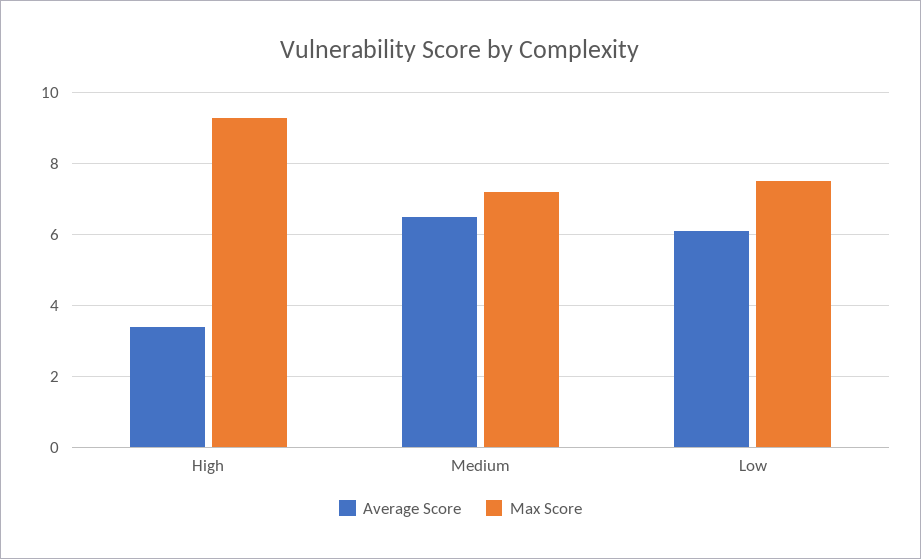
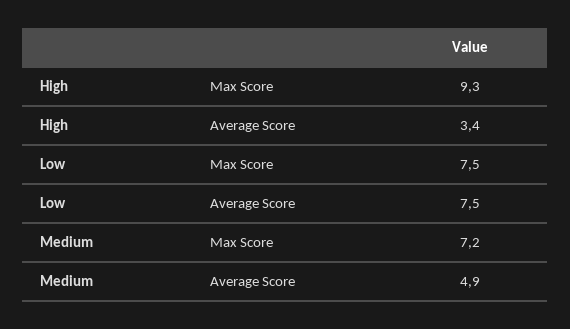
Average Score, Medium: 6.5 -> 4.9
Average Score, Low: 6 -> 7.5

